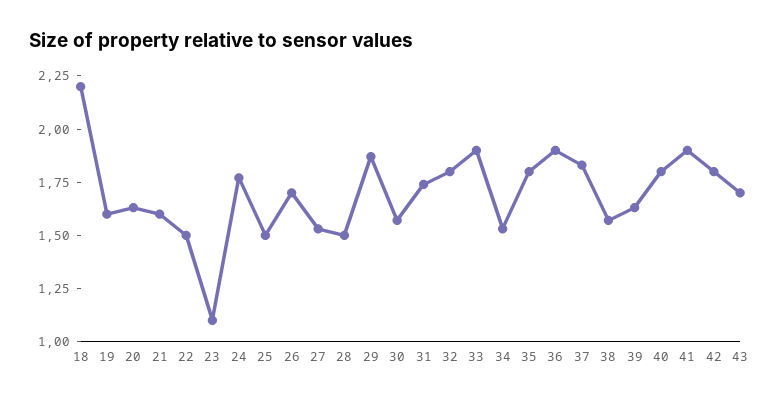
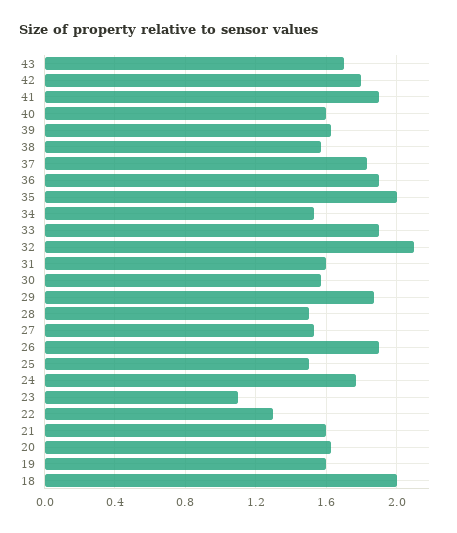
18: 2.2 -> 2
22: 1.5 -> 1.3
26: 1.7 -> 1.9
31: 1.75 -> 1.6
32: 1.8 -> 2.1
35: 1.8 -> 2
40: 1.8 -> 1.6

